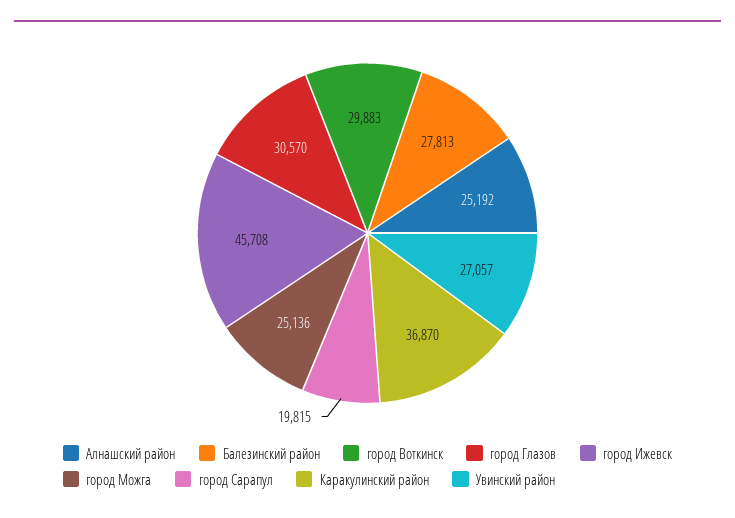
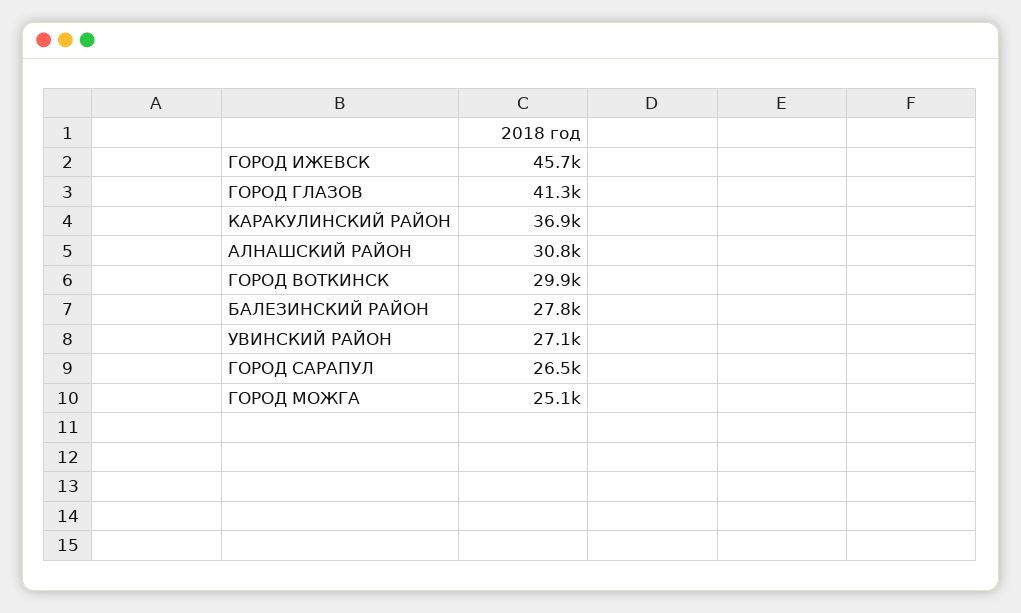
Алнашский район: 25192 -> 30800
город Глазов: 30570 -> 41300
город Сарапул: 19815 -> 26500

